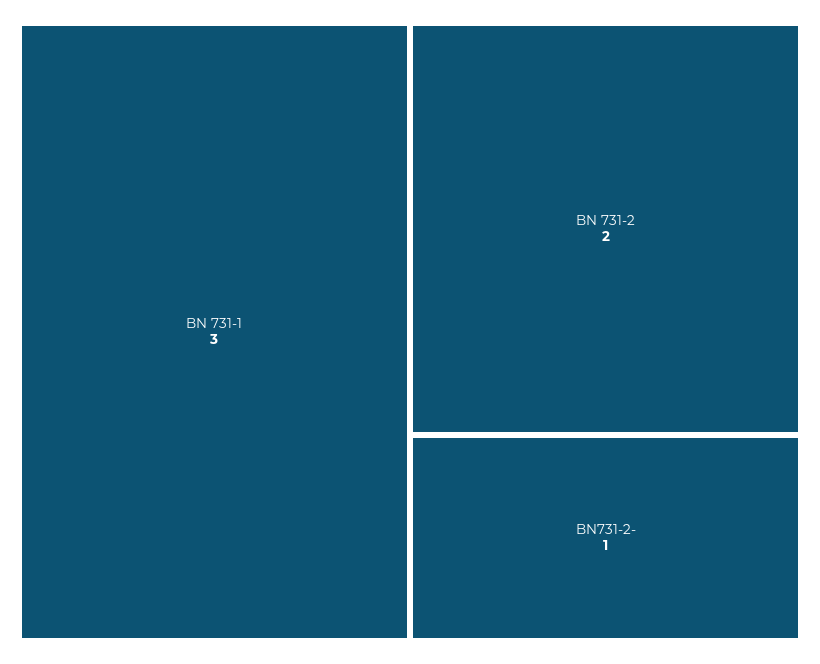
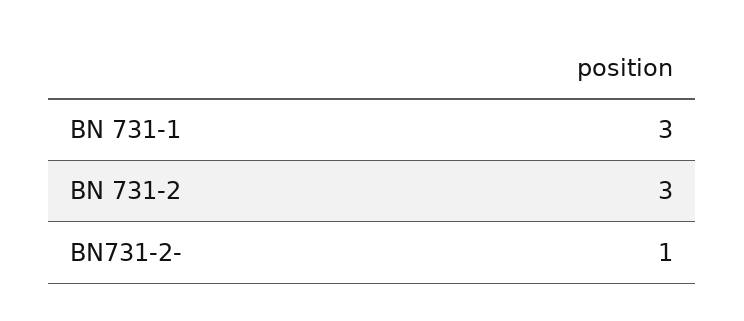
BN 731-2: 2 -> 3

